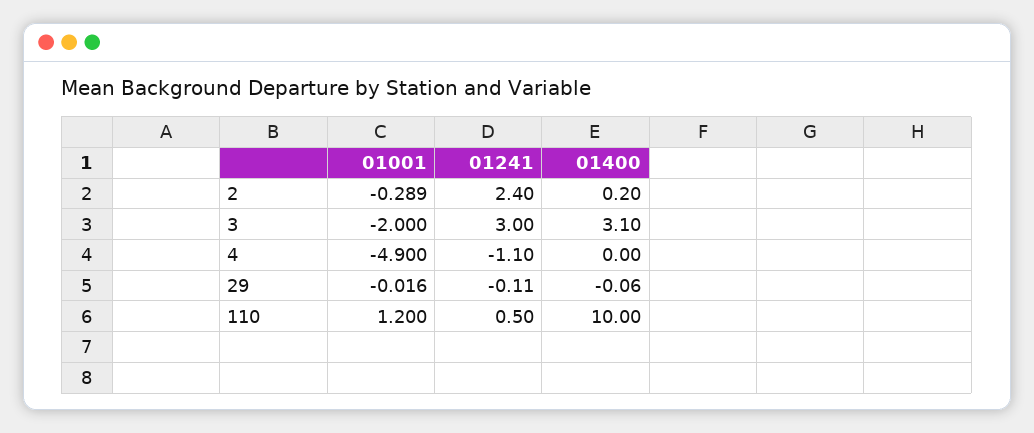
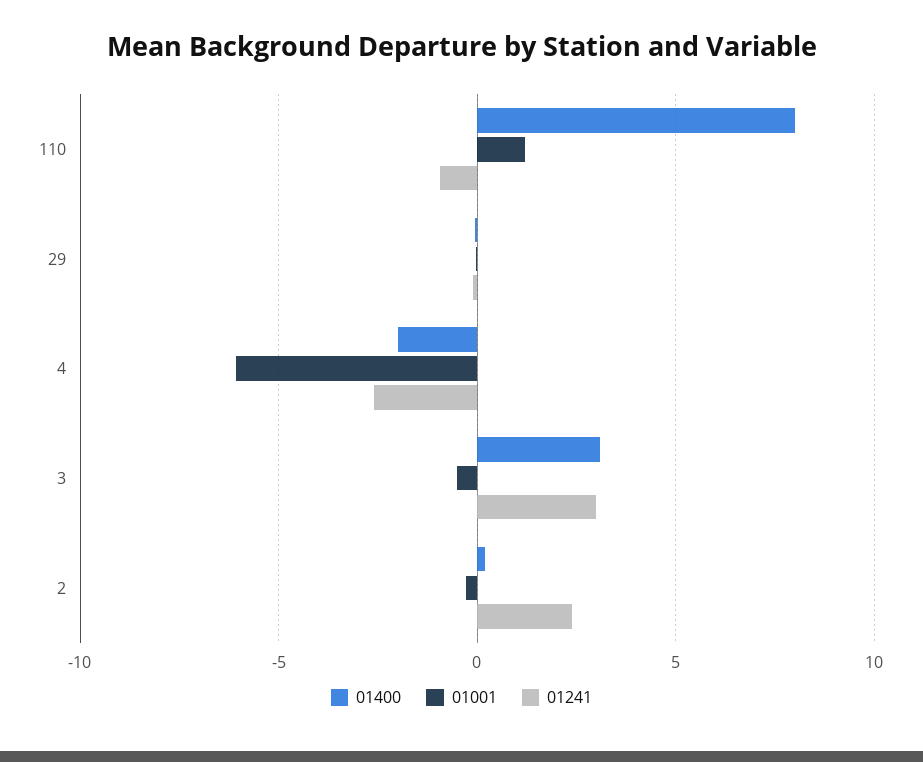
01001, 3: -2 -> -0.5
01001, 4: -4.9 -> -6
01241, 4: -1.1 -> -2.5
01400, 4: 0 -> -2
01241, 110: 0.5 -> -1
01400, 110: 10 -> 8

